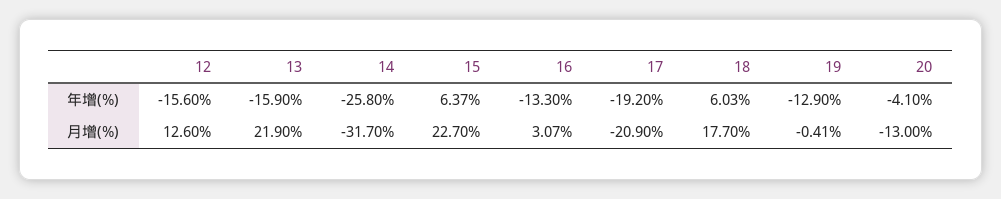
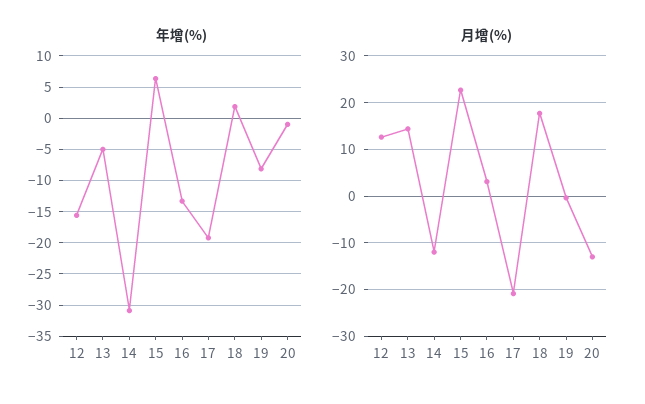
年增(%), 13: -15.9 -> -5
年增(%), 14: -25.8 -> -31
年增(%), 18: 6.03 -> 2
年增(%), 19: -12.9 -> -8
年增(%), 20: -4.1 -> -1
月增(%), 13: 21.9 -> 14
月增(%), 14: -31.7 -> -12

